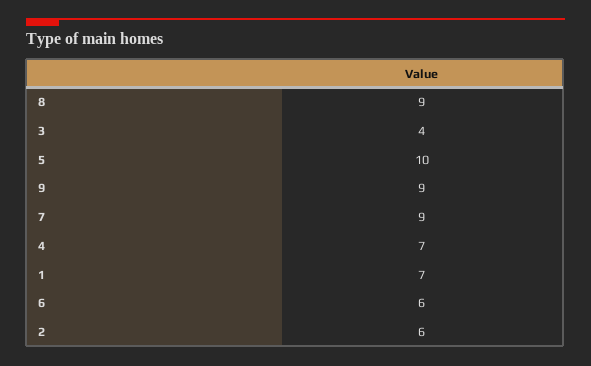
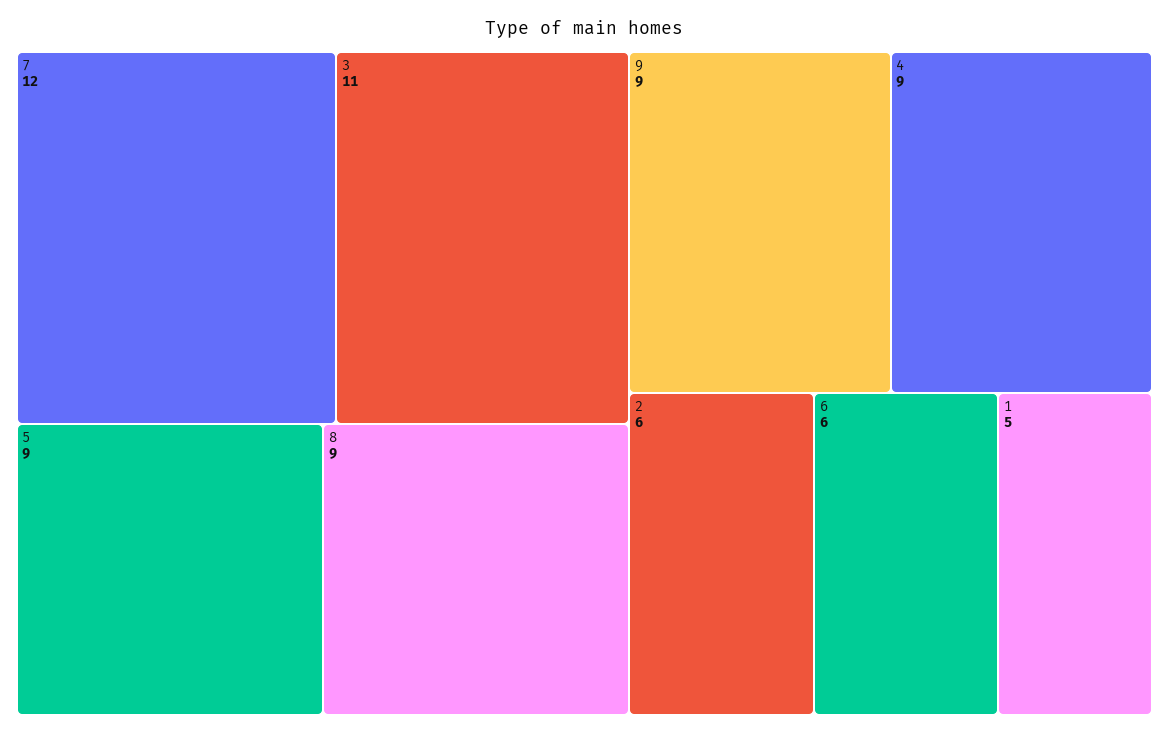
3: 4 -> 11
5: 10 -> 9
7: 9 -> 12
4: 7 -> 9
1: 7 -> 5

